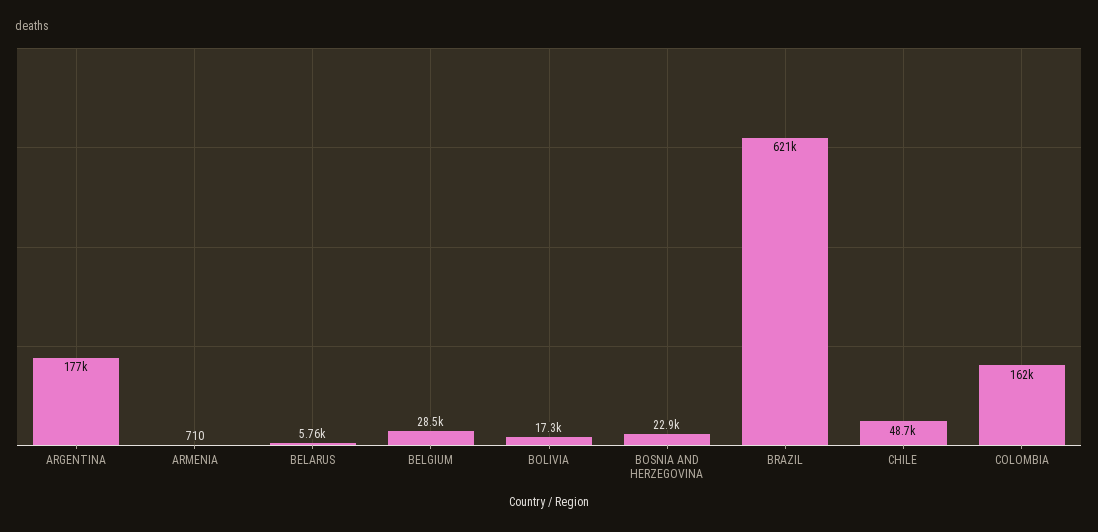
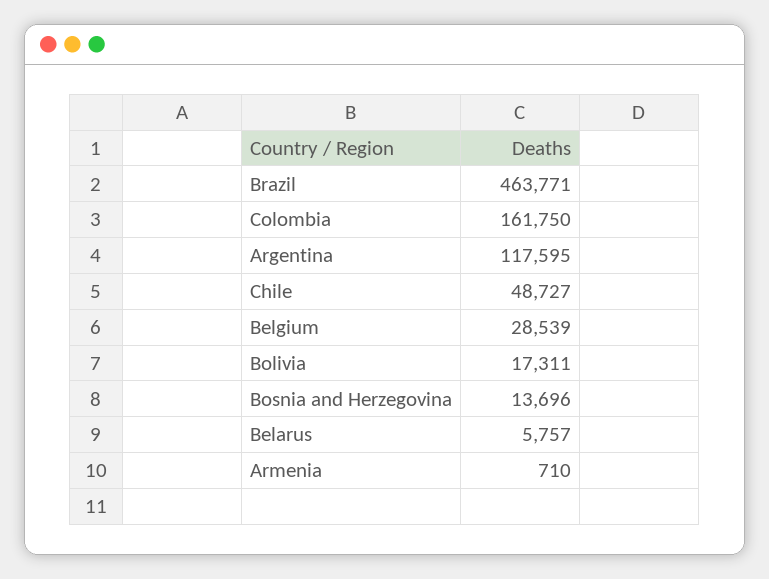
ARGENTINA: 177000 -> 117595
BOSNIA AND HERZEGOVINA: 22900 -> 13696
BRAZIL: 621000 -> 463771

